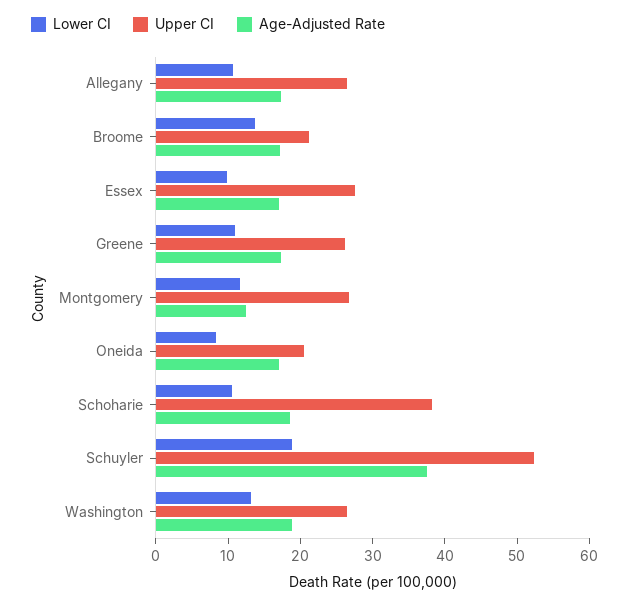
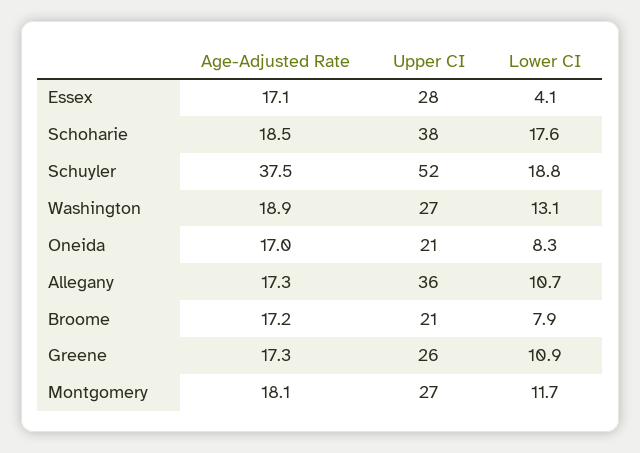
Upper CI, Allegany: 26 -> 36
Lower CI, Broome: 14 -> 7.9
Lower CI, Essex: 10 -> 4.1
Age-Adjusted Rate, Montgomery: 12 -> 18.1
Lower CI, Schoharie: 10 -> 17.6

